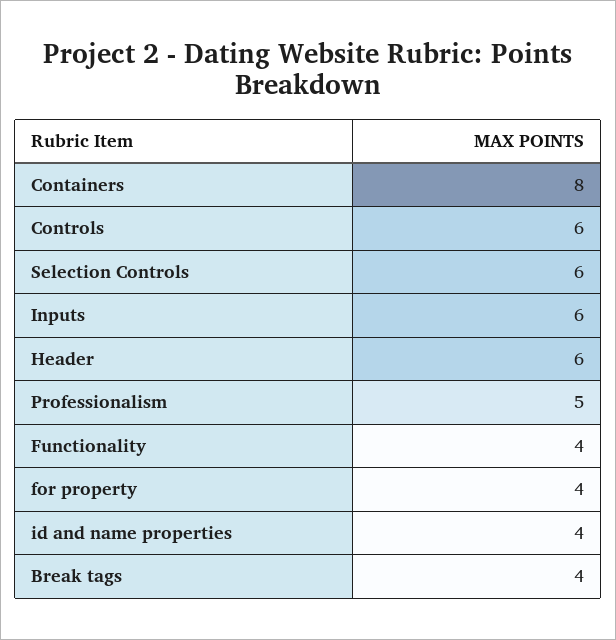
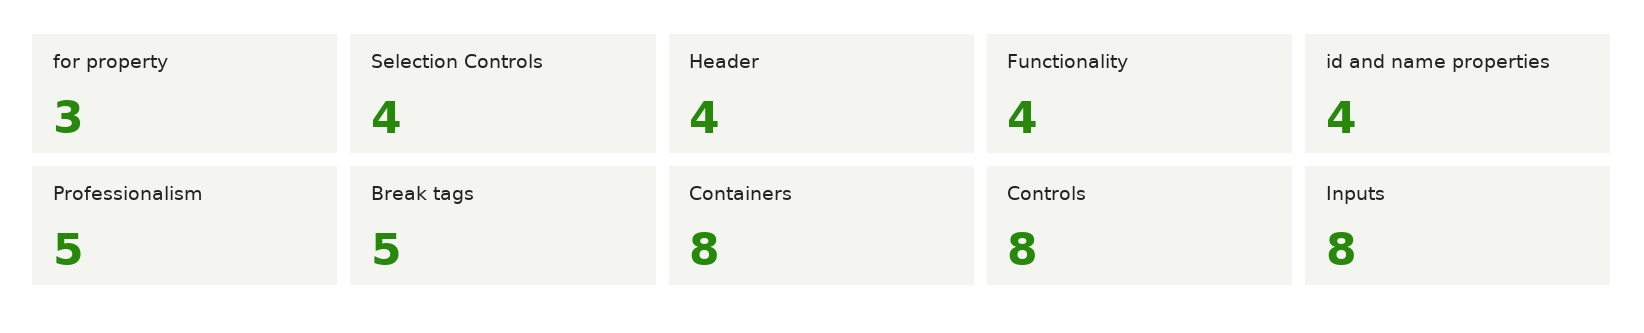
Controls: 6 -> 8
Selection Controls: 6 -> 4
Inputs: 6 -> 8
Header: 6 -> 4
for property: 4 -> 3
Break tags: 4 -> 5

